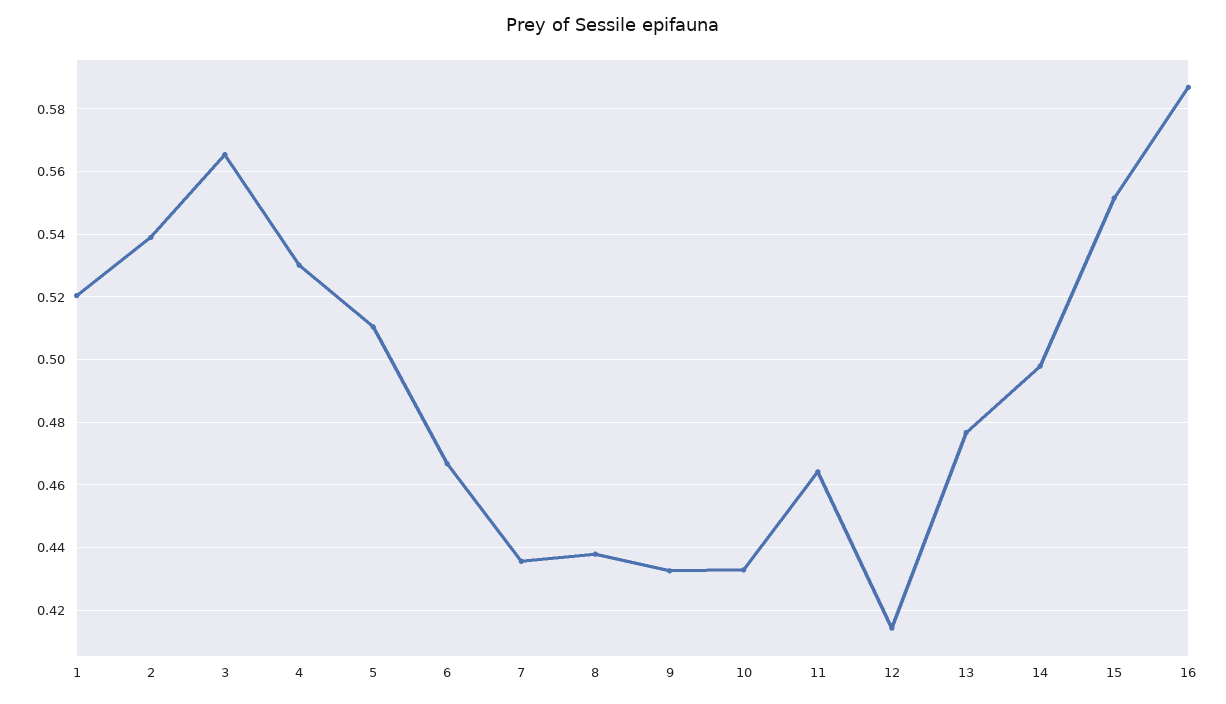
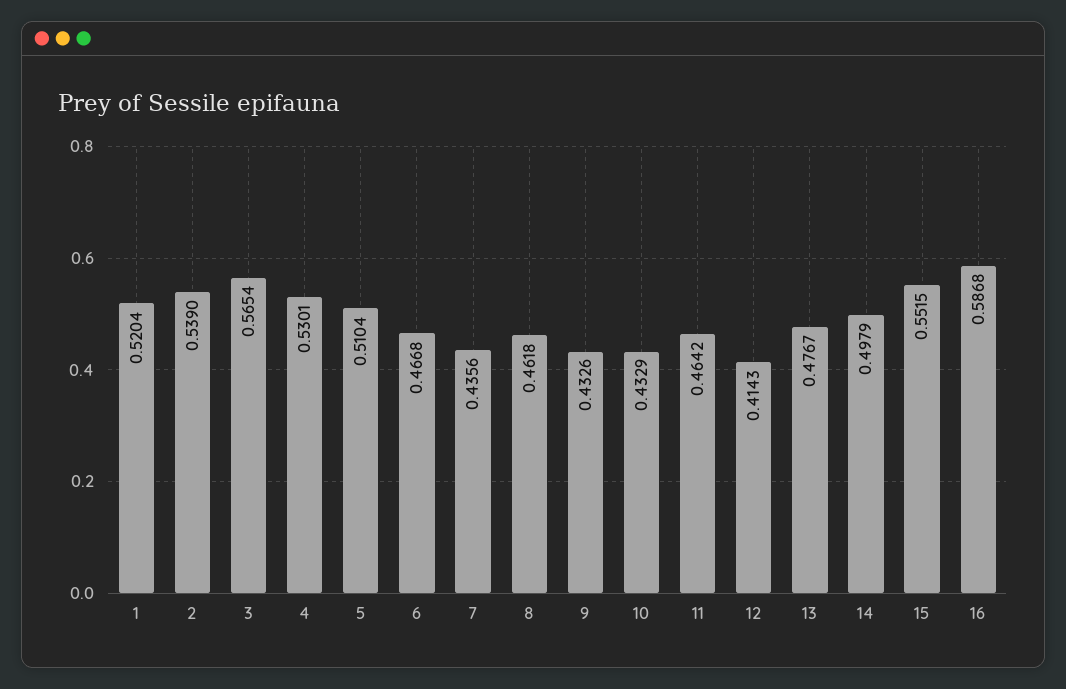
8: 0.438 -> 0.4618

